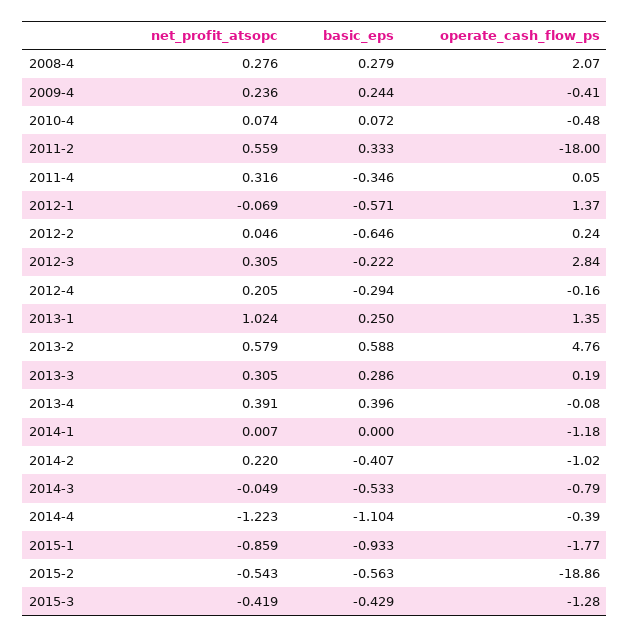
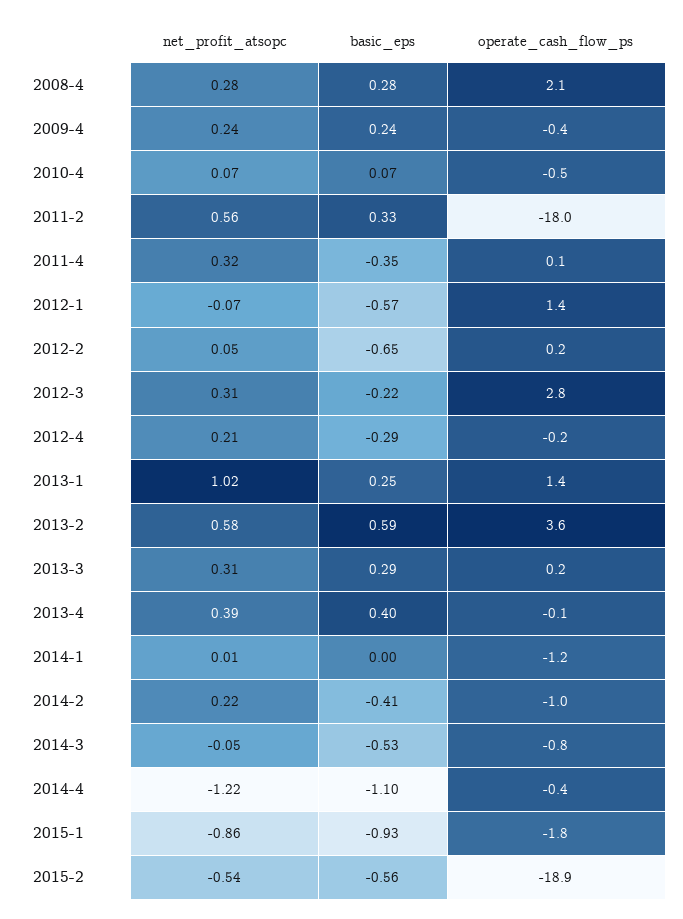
operate_cash_flow_ps, 2013-2: 4.76 -> 3.6
net_profit_atsopc, 2015-3: -0.419 -> none
basic_eps, 2015-3: -0.429 -> none
operate_cash_flow_ps, 2015-3: -1.28 -> none

